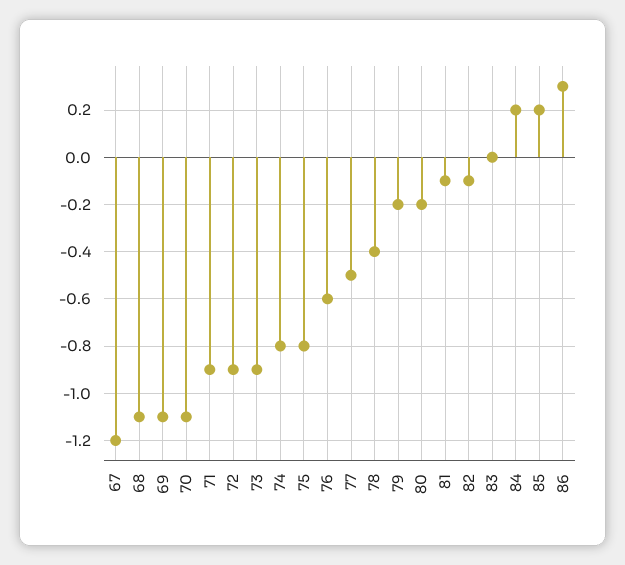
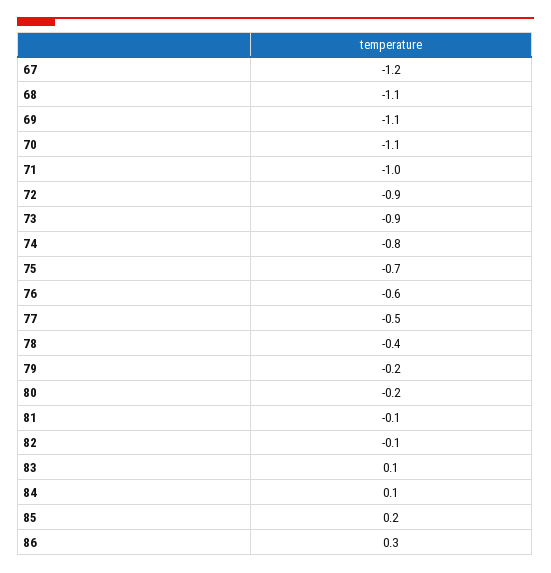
71: -0.9 -> -1
75: -0.8 -> -0.7
83: 0 -> 0.1
84: 0.2 -> 0.1

